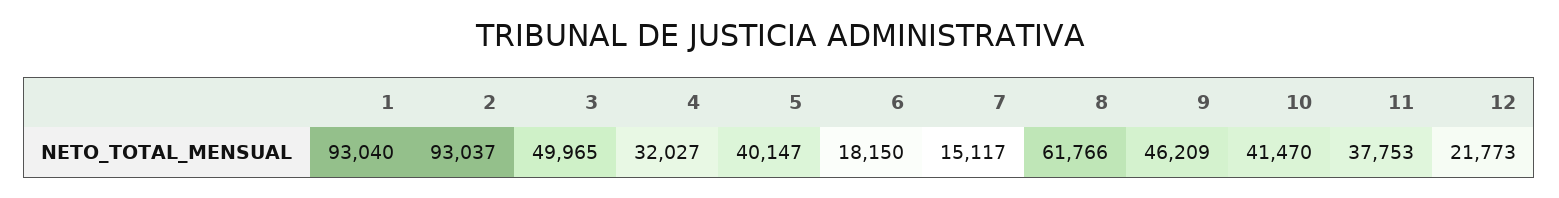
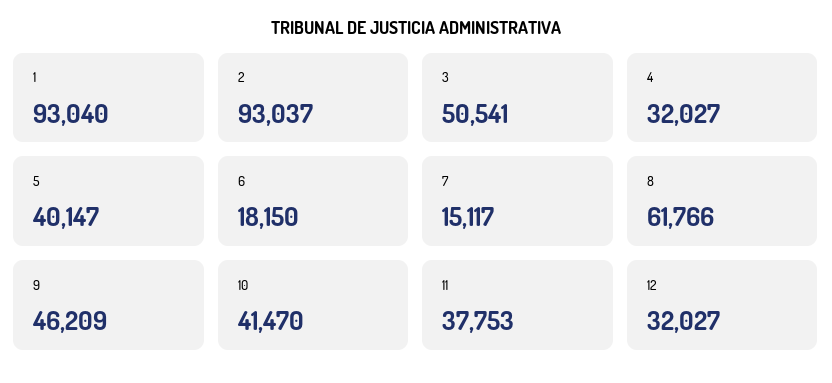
3: 49965 -> 50541
12: 21773 -> 32027

